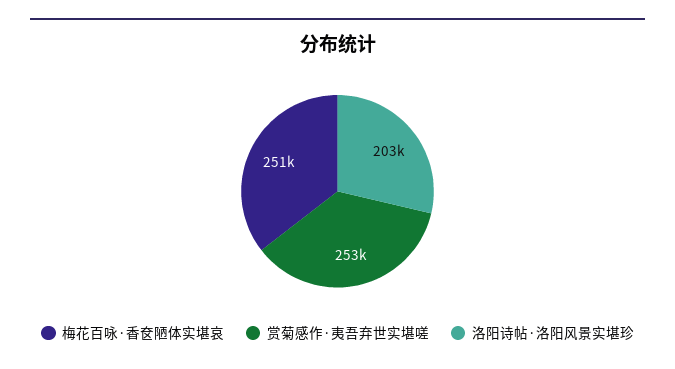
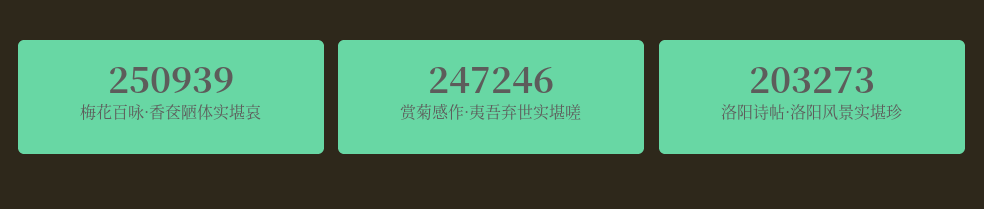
赏菊感作·夷吾弃世实堪嗟: 253000 -> 247246

